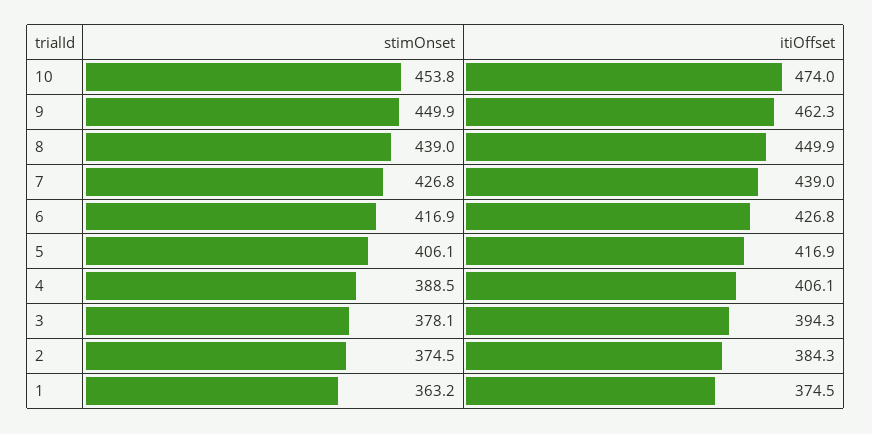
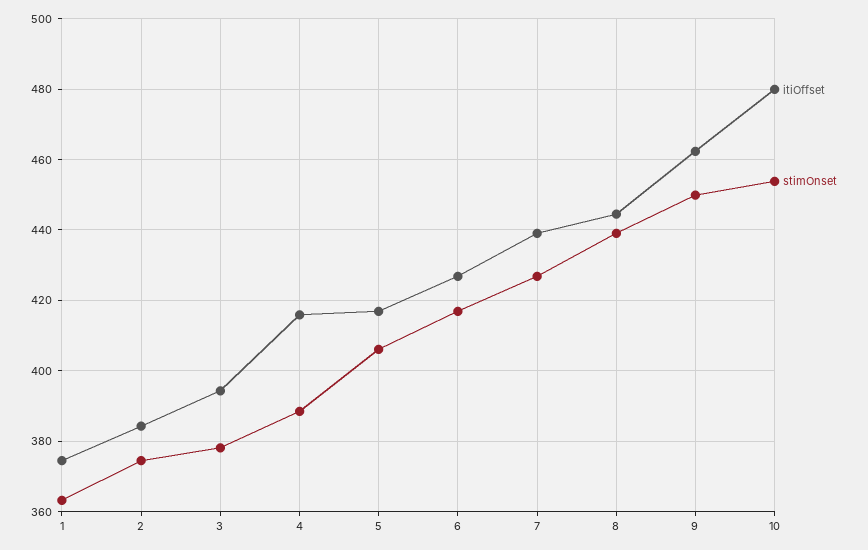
itiOffset, 10: 474 -> 480
itiOffset, 8: 449.9 -> 444
itiOffset, 4: 406.1 -> 416

